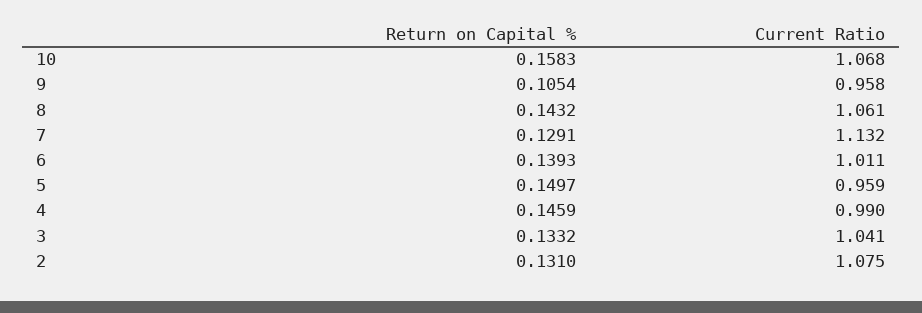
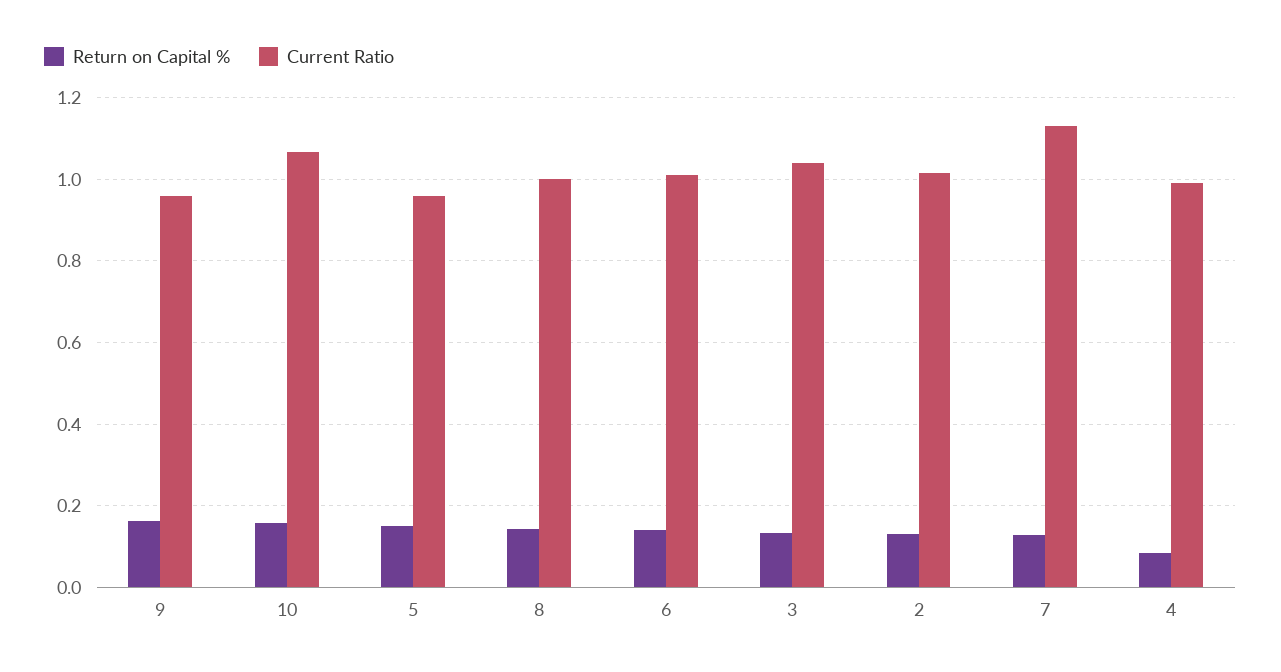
Return on Capital %, 9: 0.1054 -> 0.16
Current Ratio, 8: 1.061 -> 1
Return on Capital %, 4: 0.1459 -> 0.08
Current Ratio, 2: 1.075 -> 1.02

